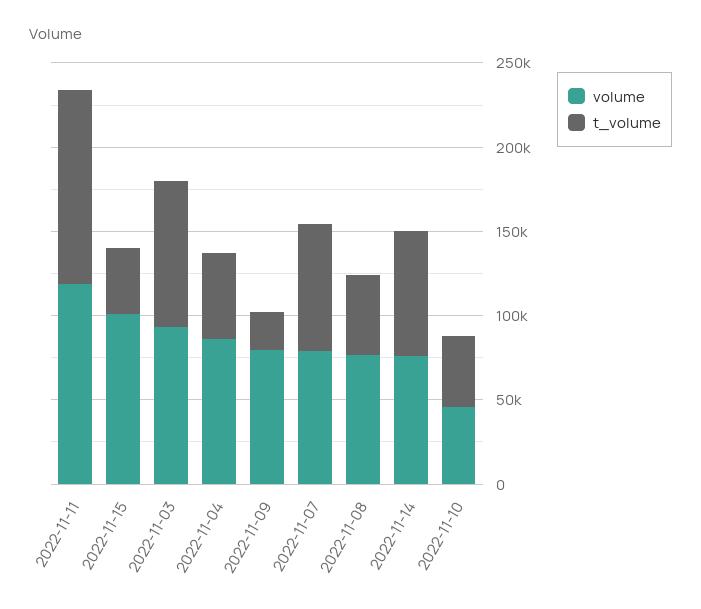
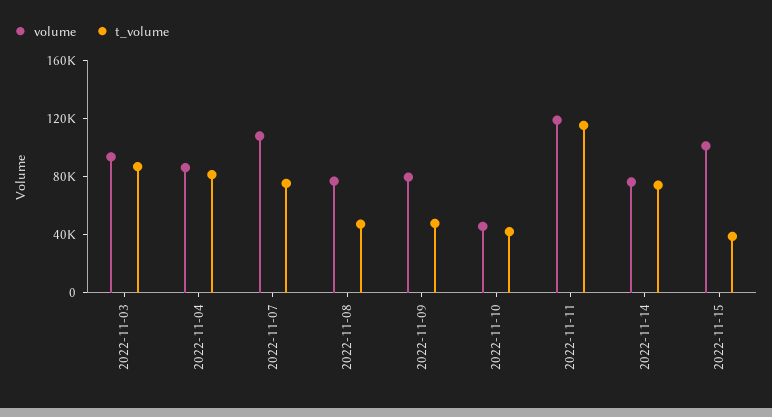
t_volume, 2022-11-04: 50000 -> 80000
t_volume, 2022-11-09: 20000 -> 50000
volume, 2022-11-07: 80000 -> 110000

